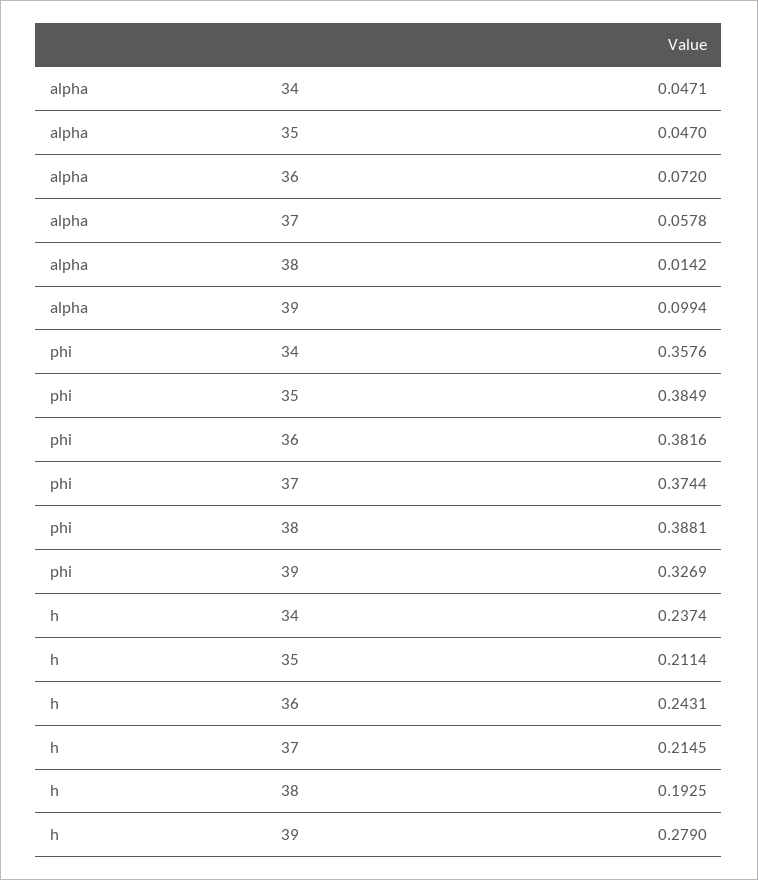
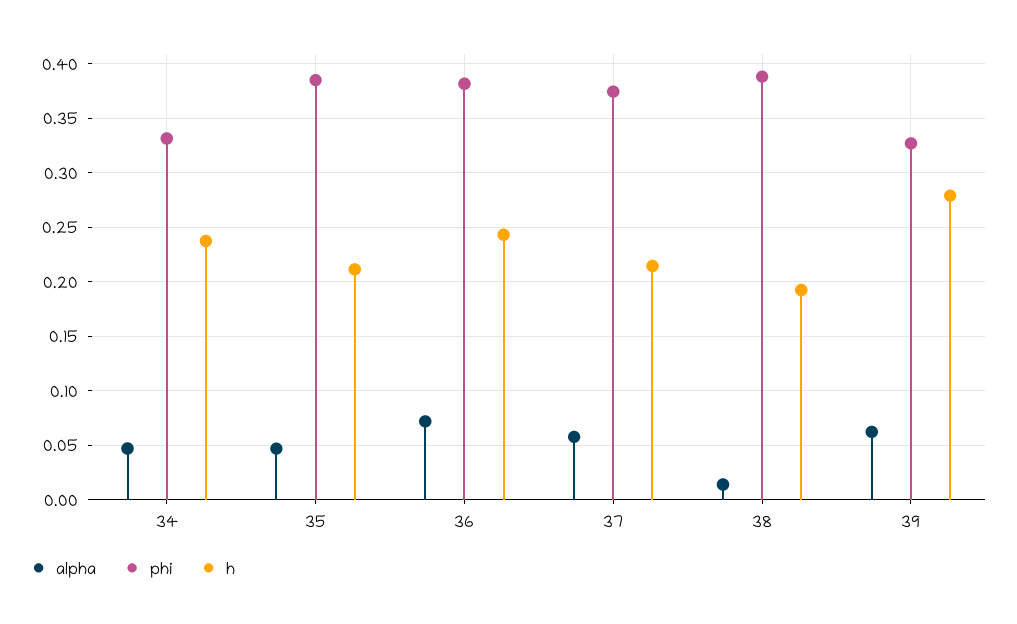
alpha, 39: 0.0994 -> 0.06
phi, 34: 0.3576 -> 0.33

